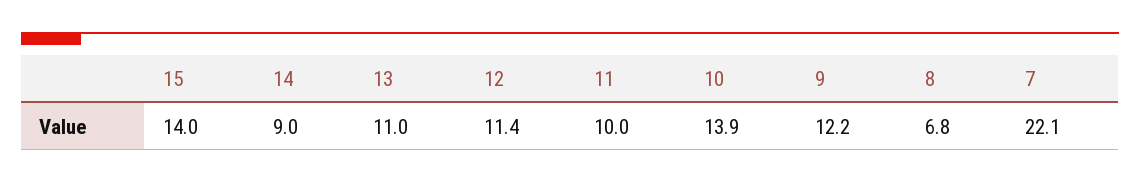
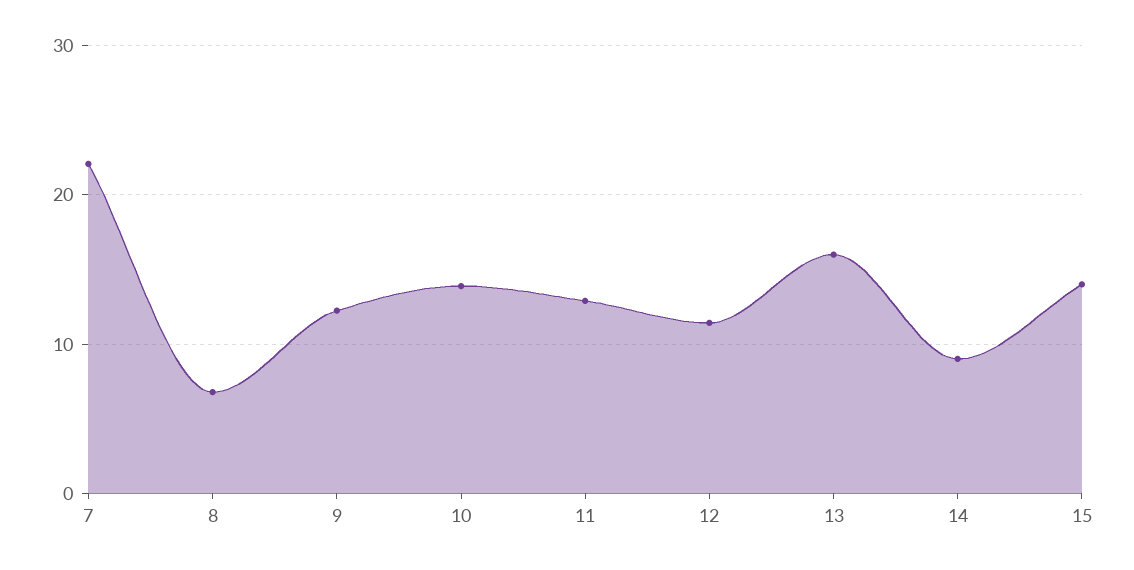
13: 11 -> 16
11: 10 -> 13

